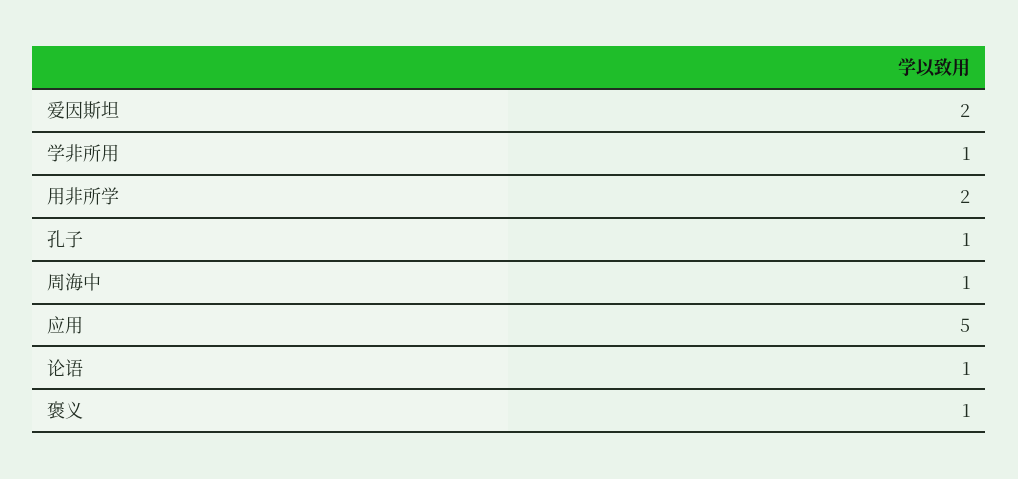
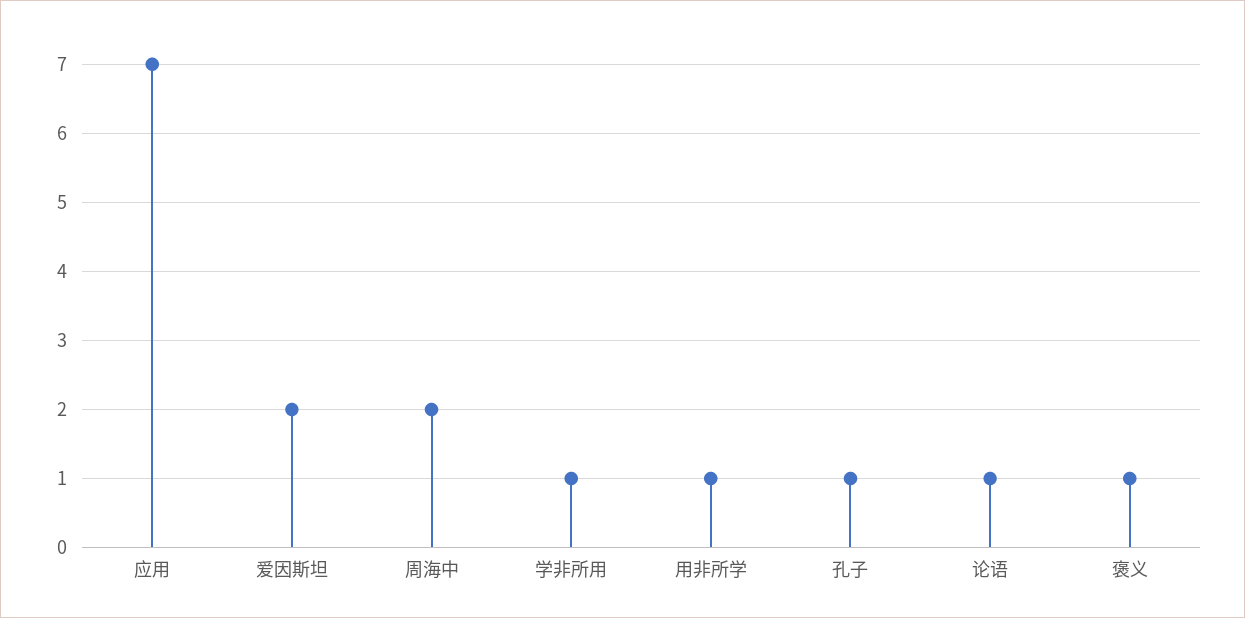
用非所学: 2 -> 1
周海中: 1 -> 2
应用: 5 -> 7

